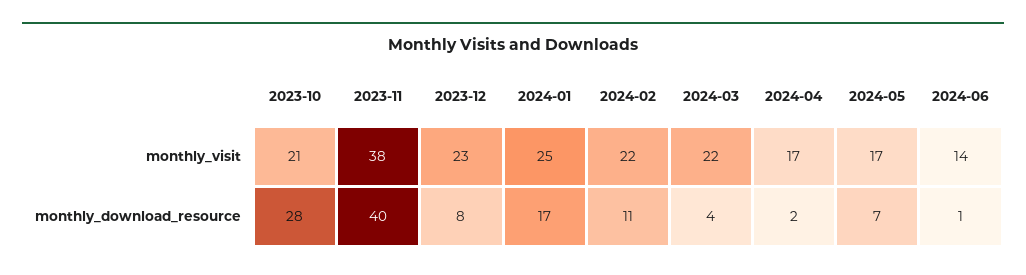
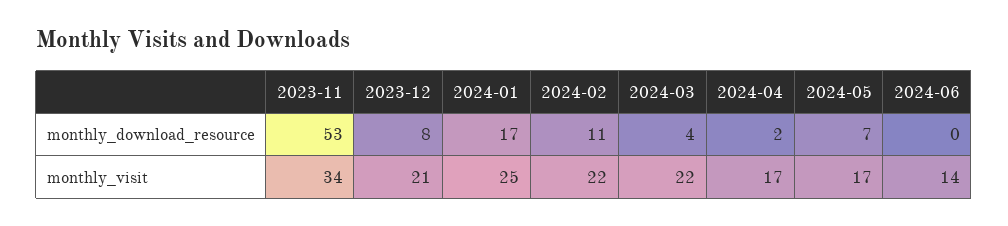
2023-10, monthly_visit: 21 -> none
2023-11, monthly_visit: 38 -> 34
2023-12, monthly_visit: 23 -> 21
2023-10, monthly_download_resource: 28 -> none
2023-11, monthly_download_resource: 40 -> 53
2024-06, monthly_download_resource: 1 -> 0

